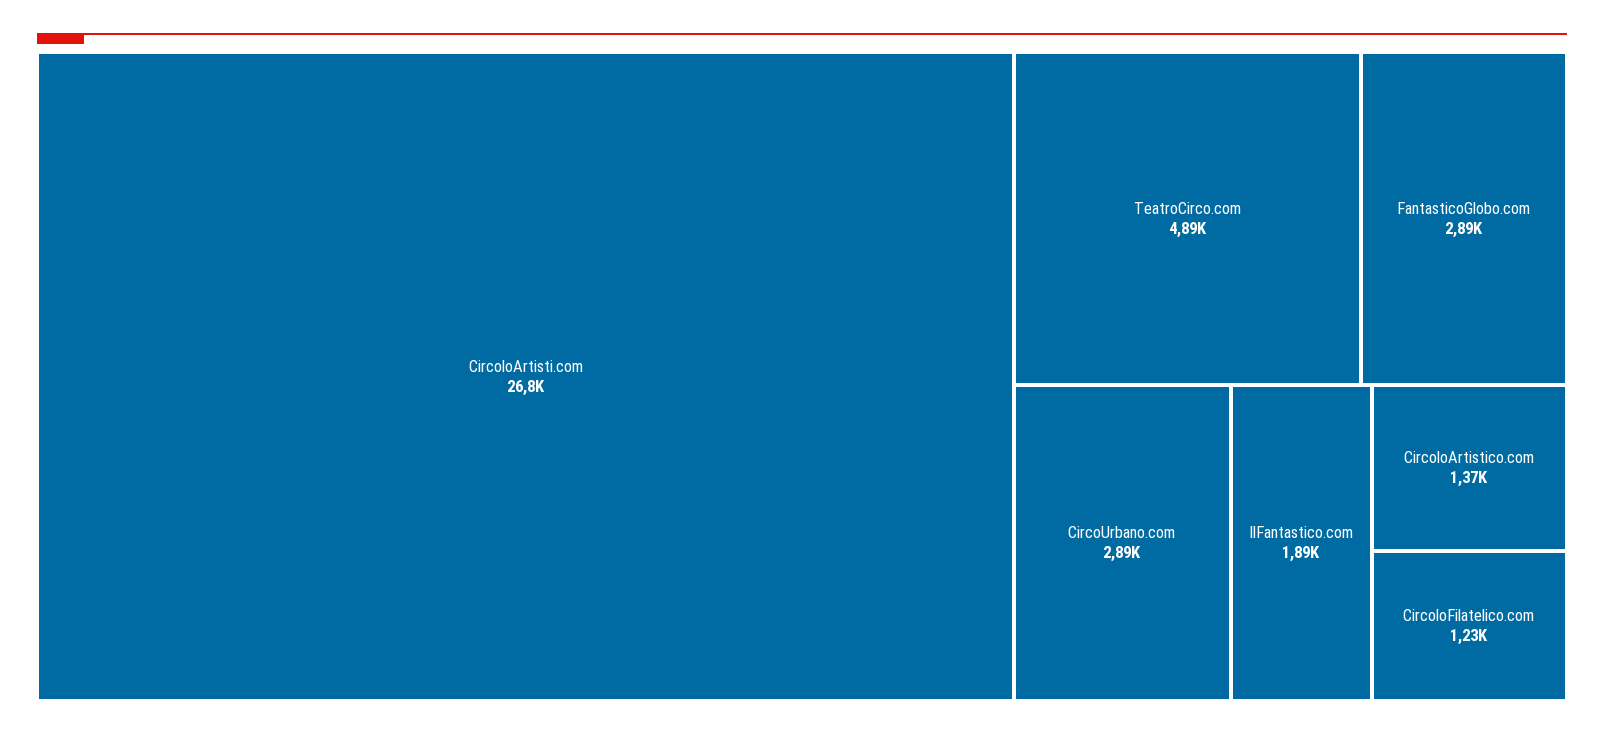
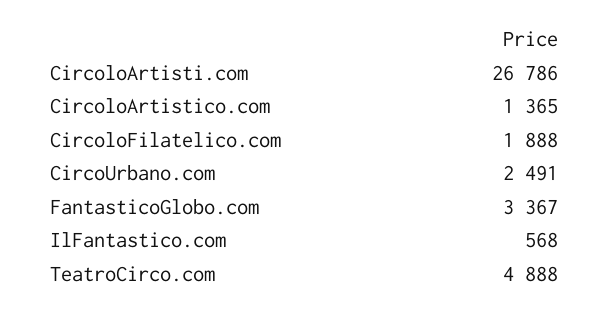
FantasticoGlobo.com: 2890 -> 3367
CircoUrbano.com: 2890 -> 2491
IlFantastico.com: 1890 -> 568
CircoloFilatelico.com: 1230 -> 1888

